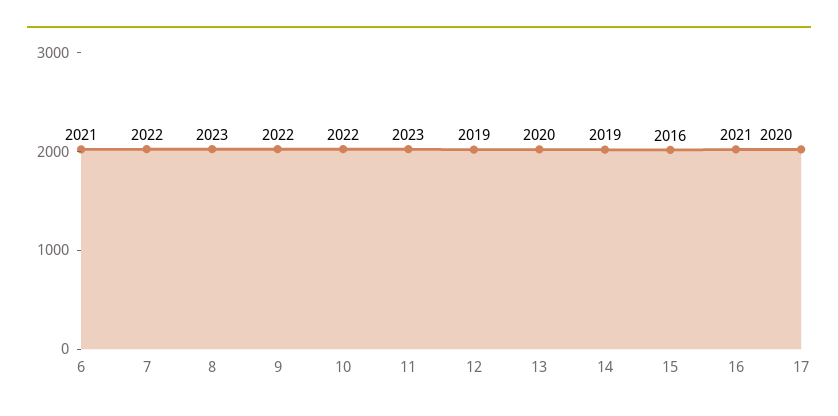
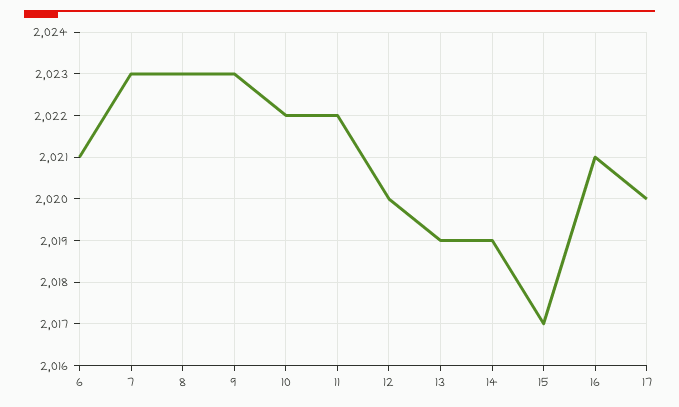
7: 2022 -> 2023
9: 2022 -> 2023
11: 2023 -> 2022
12: 2019 -> 2020
13: 2020 -> 2019
15: 2016 -> 2017

